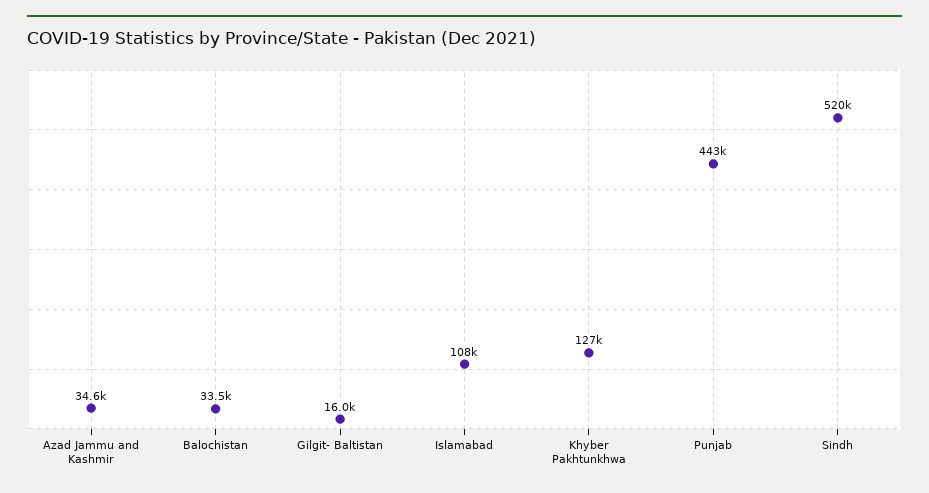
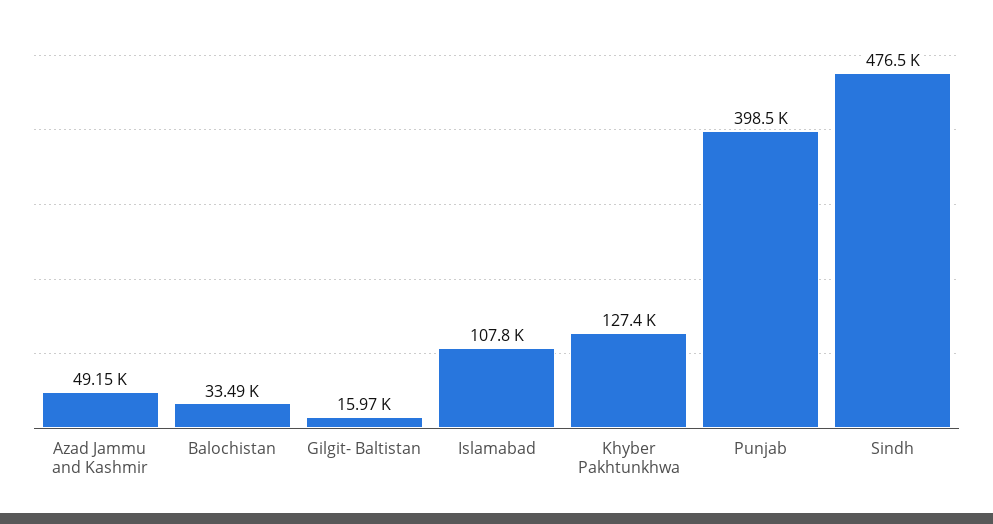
Azad Jammu and Kashmir: 34600 -> 49150
Punjab: 443000 -> 398500
Sindh: 520000 -> 476500

